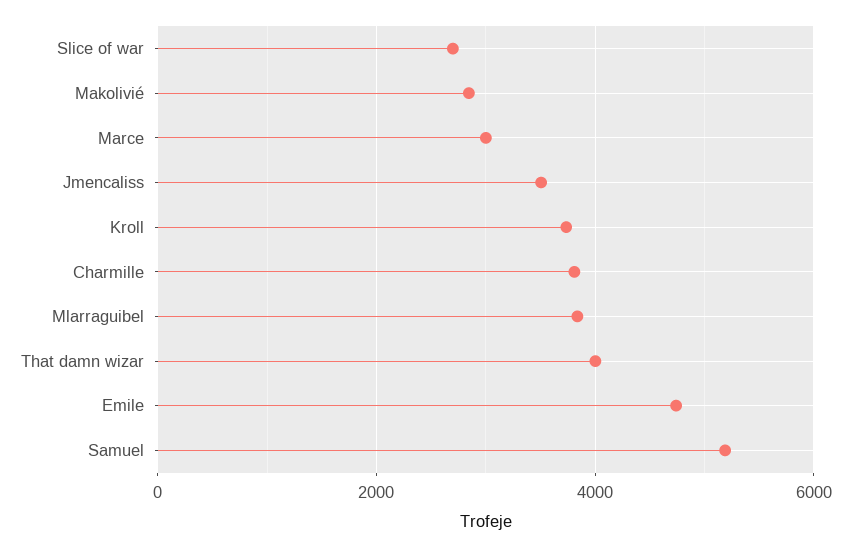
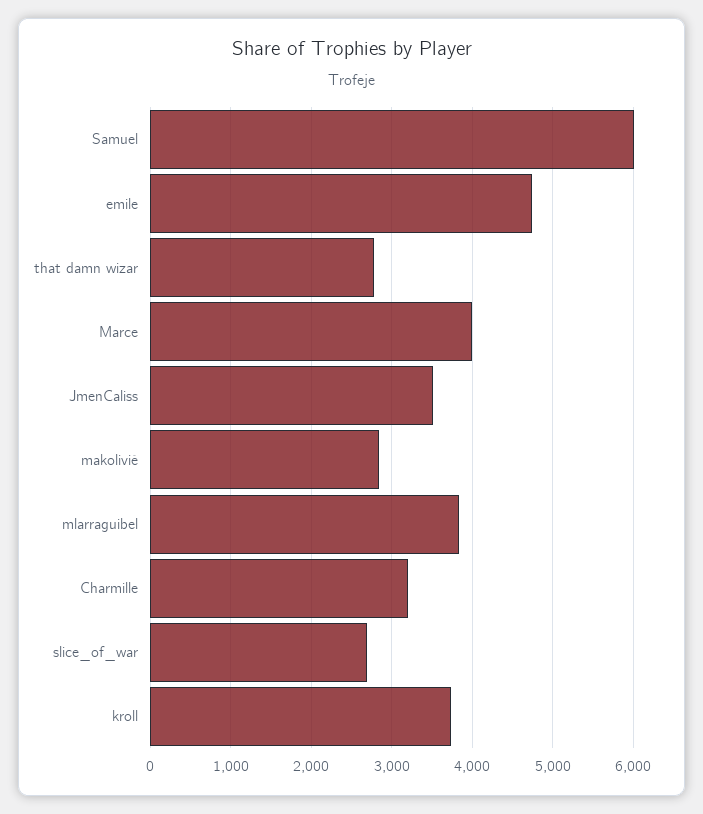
Marce: 3000 -> 4000
Charmille: 3800 -> 3200
That damn wizar: 4000 -> 2800
Samuel: 5200 -> 6000

